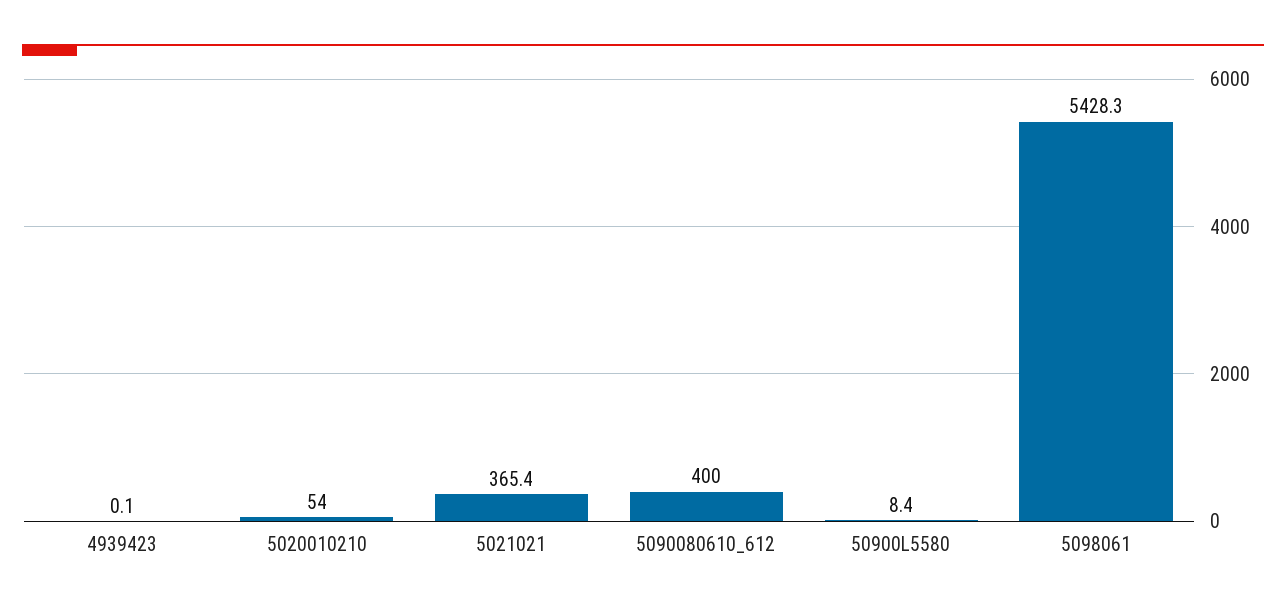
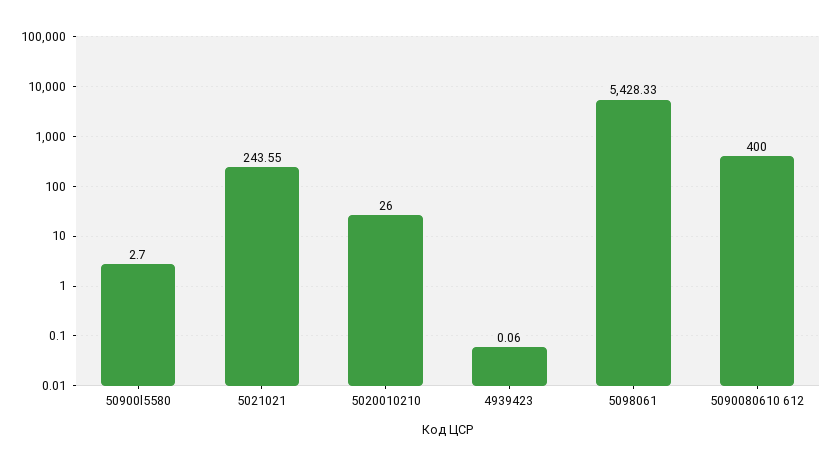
5020010210: 54 -> 26
5021021: 365.4 -> 243.55
50900L5580: 8.4 -> 2.7

